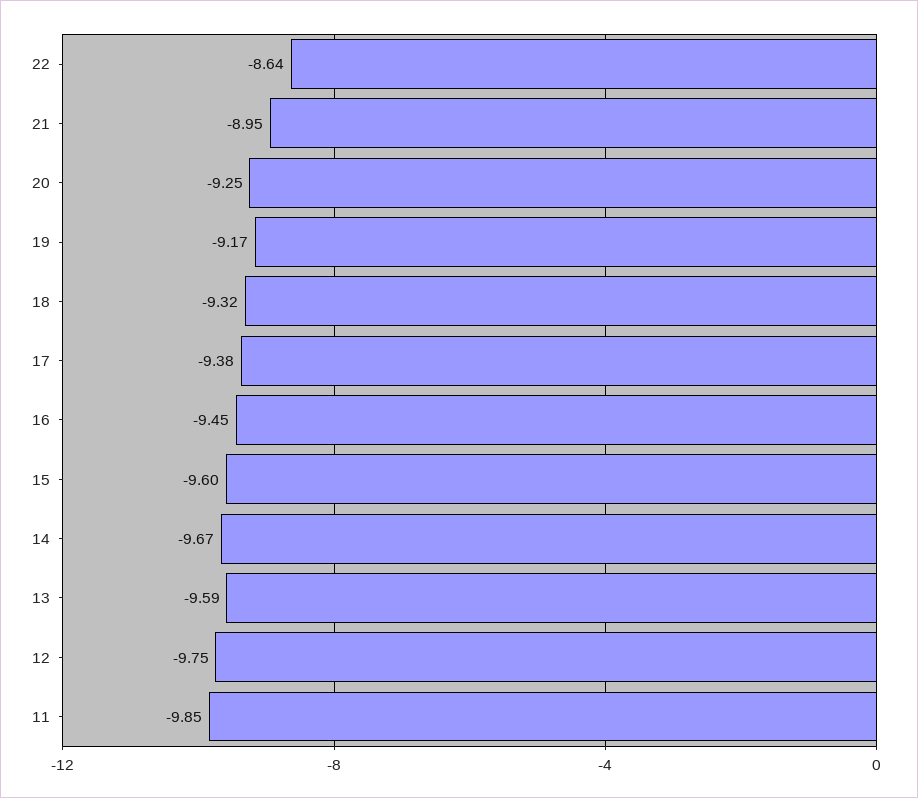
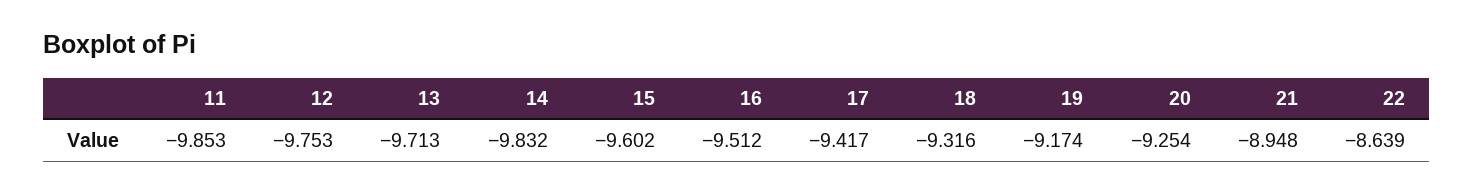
17: -9.38 -> -9.417
16: -9.45 -> -9.512
14: -9.67 -> -9.832
13: -9.59 -> -9.713

